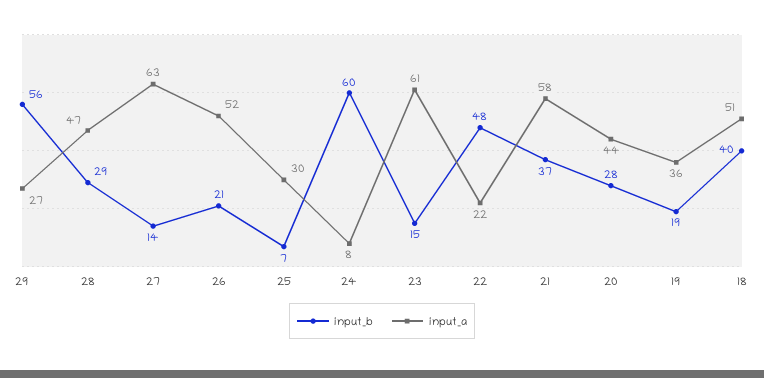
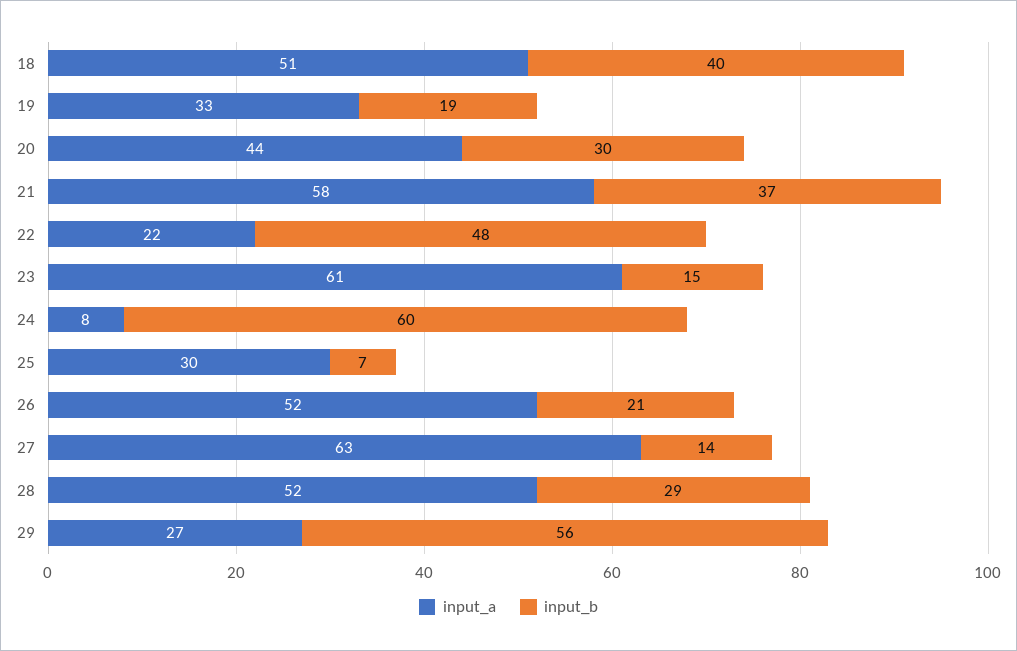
input_a, 28: 47 -> 52
input_b, 20: 28 -> 30
input_a, 19: 36 -> 33

